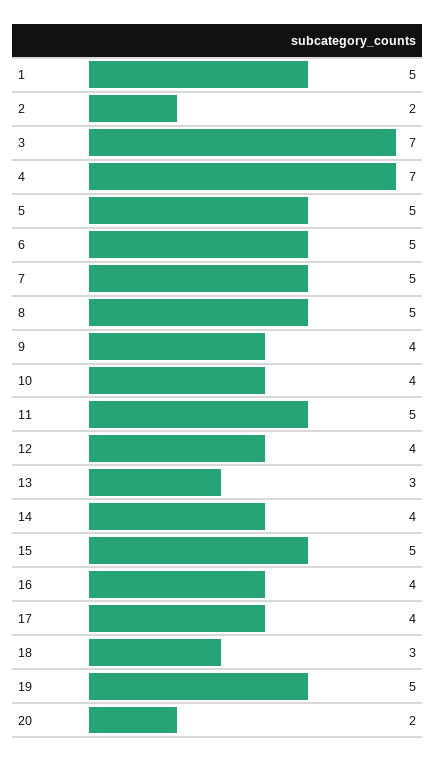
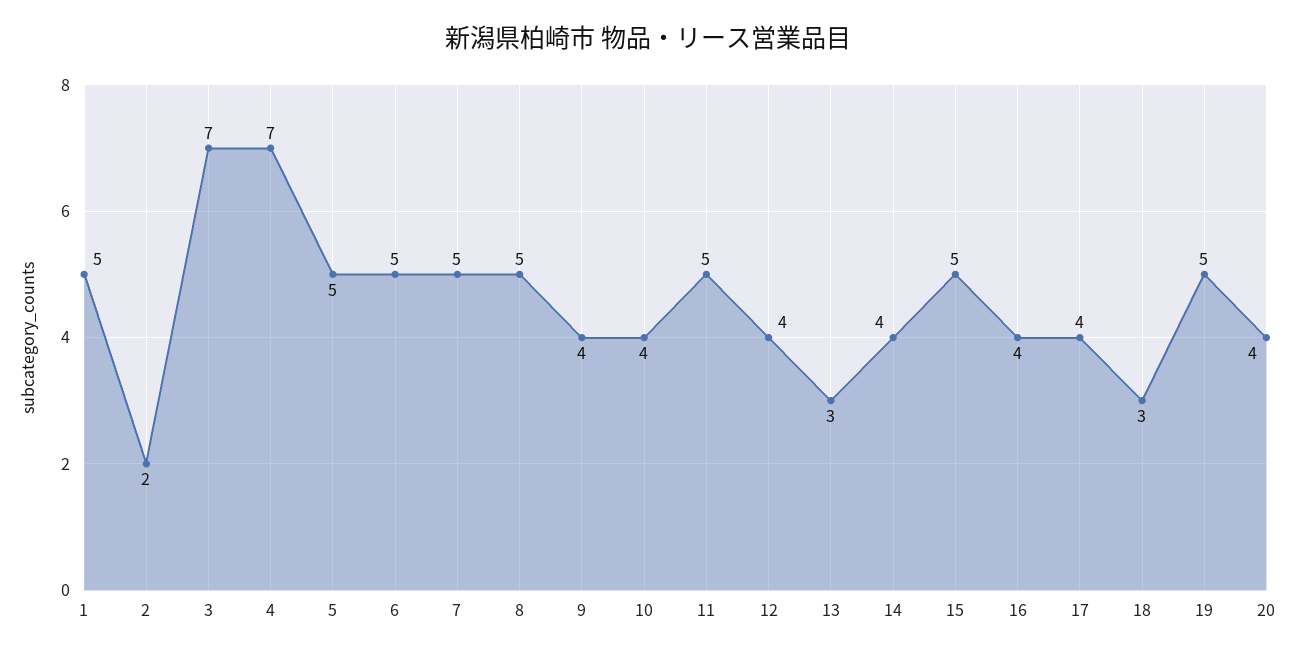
20: 2 -> 4

